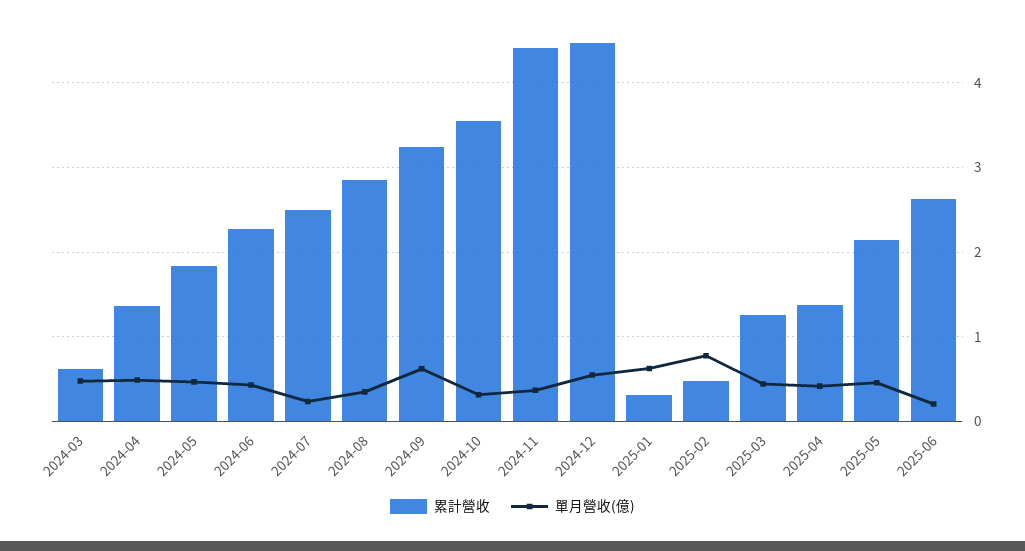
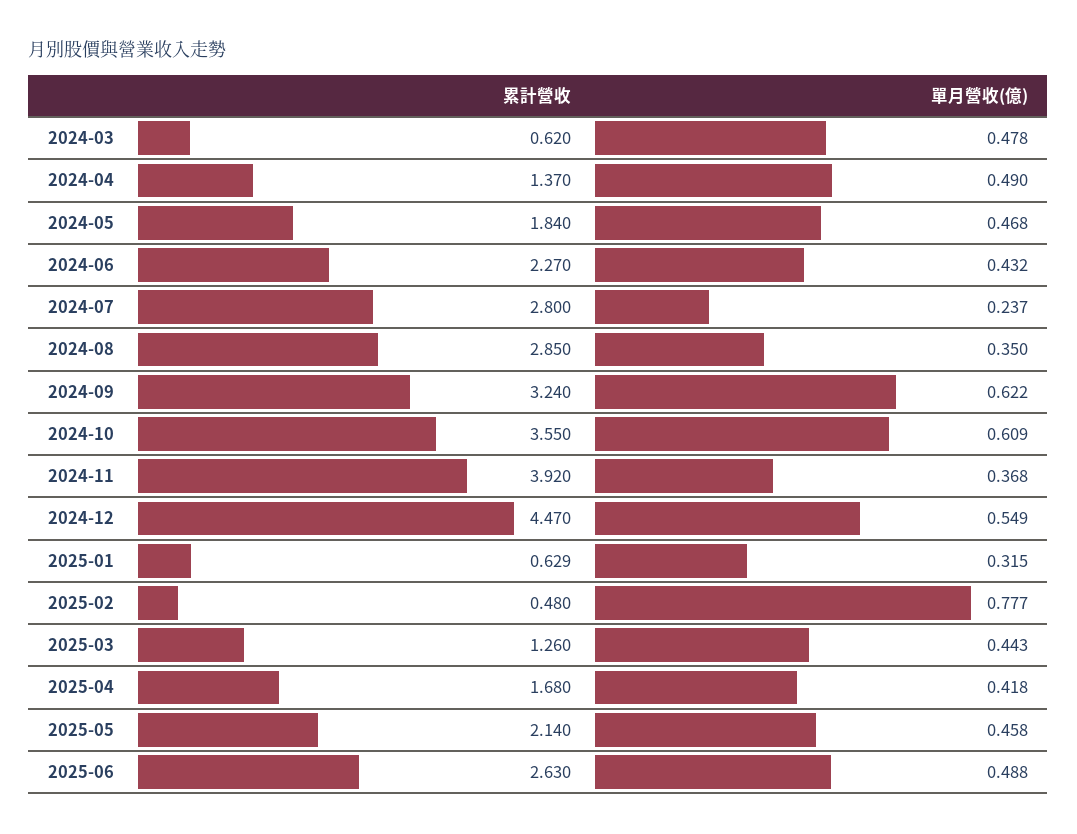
累計營收, 2024-07: 2.5 -> 2.8
單月營收(億), 2024-10: 0.3 -> 0.609
累計營收, 2024-11: 4.4 -> 3.92
累計營收, 2025-01: 0.3 -> 0.629
單月營收(億), 2025-01: 0.6 -> 0.315
累計營收, 2025-04: 1.4 -> 1.68
單月營收(億), 2025-06: 0.2 -> 0.488

